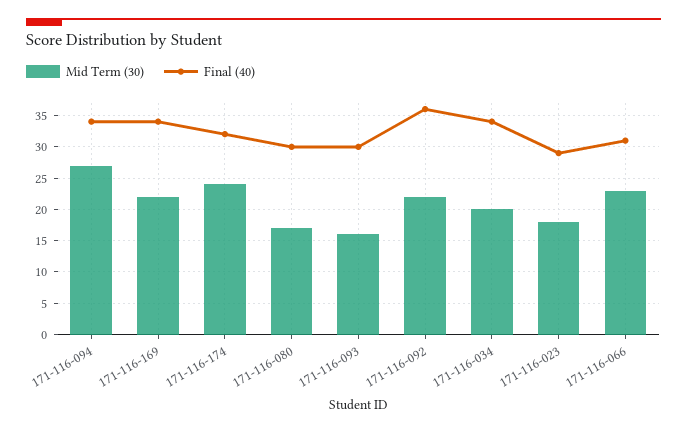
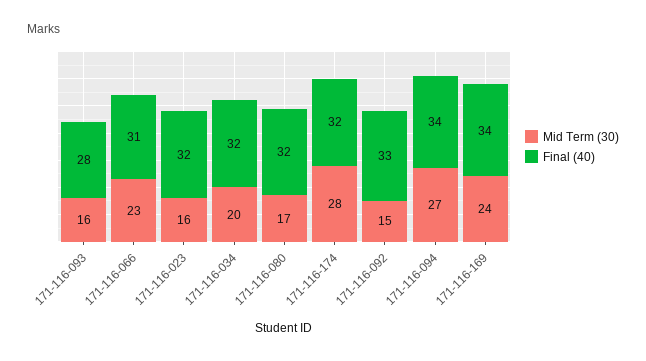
Mid Term (30), 171-116-169: 22 -> 24
Mid Term (30), 171-116-174: 24 -> 28
Final (40), 171-116-080: 30 -> 32
Final (40), 171-116-093: 30 -> 28
Mid Term (30), 171-116-092: 22 -> 15
Final (40), 171-116-092: 36 -> 33
Final (40), 171-116-034: 34 -> 32
Mid Term (30), 171-116-023: 18 -> 16
Final (40), 171-116-023: 29 -> 32

